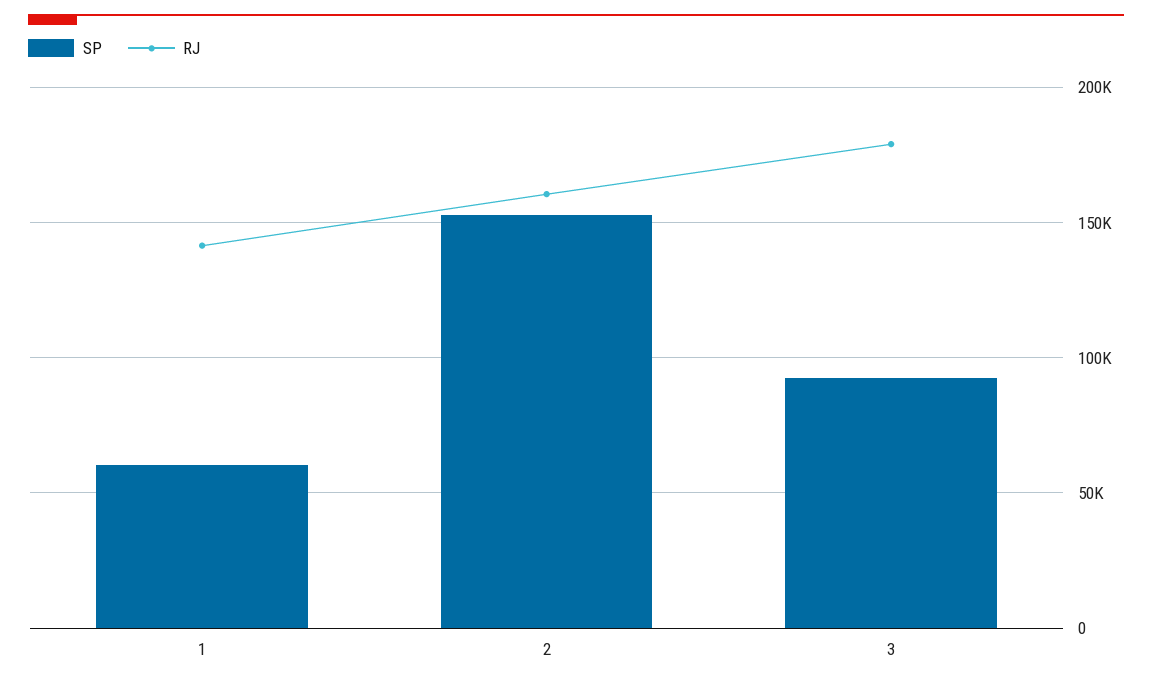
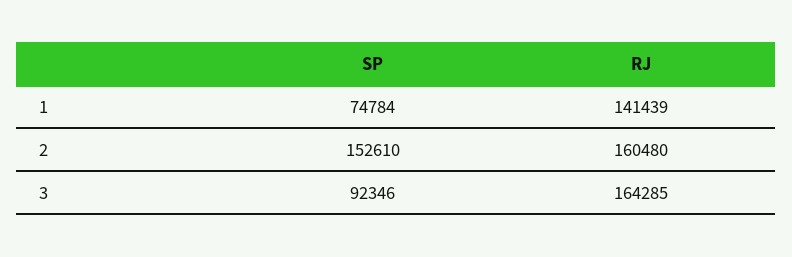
SP, 1: 60000 -> 74784
RJ, 3: 180000 -> 164285

